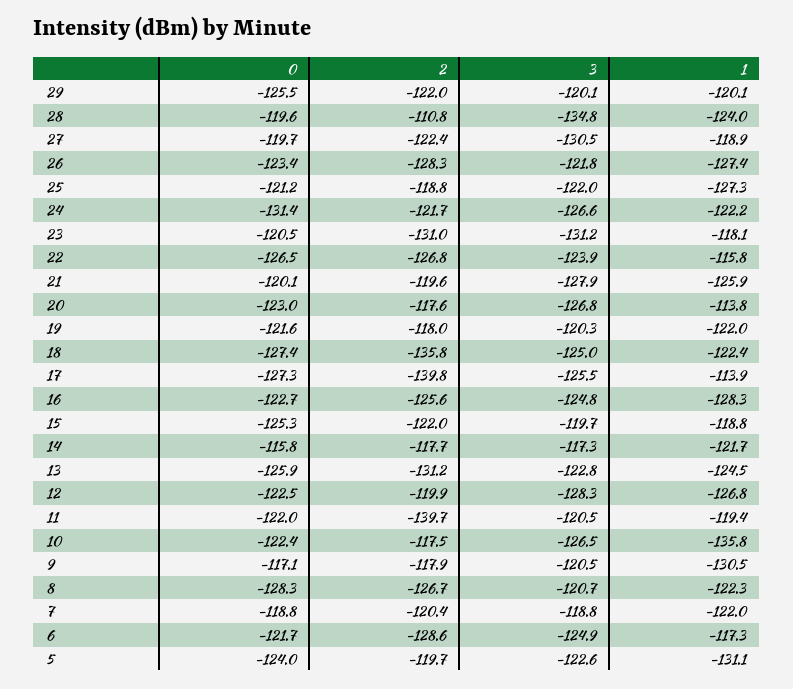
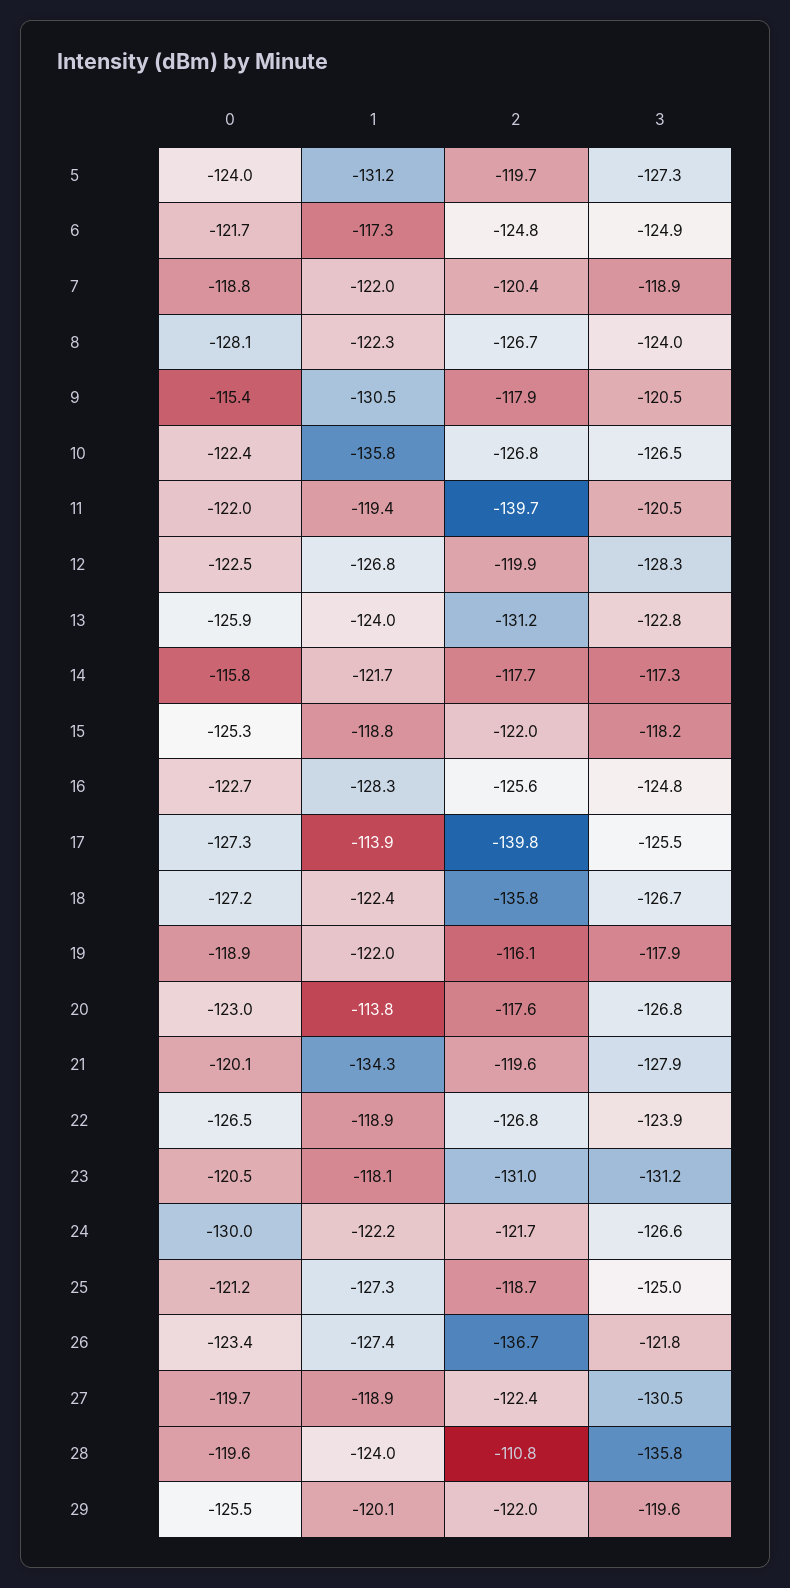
3, 29: -120.1 -> -119.6
3, 28: -134.8 -> -135.8
2, 26: -128.3 -> -136.7
2, 25: -118.8 -> -118.7
3, 25: -122 -> -125
0, 24: -131.4 -> -130
1, 22: -115.8 -> -118.9
1, 21: -125.9 -> -134.3
0, 19: -121.6 -> -118.9
2, 19: -118 -> -116.1
3, 19: -120.3 -> -117.9
0, 18: -127.4 -> -127.2
3, 18: -125 -> -126.7
3, 15: -119.7 -> -118.2
1, 13: -124.5 -> -124
2, 10: -117.5 -> -126.8
0, 9: -117.1 -> -115.4
0, 8: -128.3 -> -128.1
3, 8: -120.7 -> -124
3, 7: -118.8 -> -118.9
2, 6: -128.6 -> -124.8
3, 5: -122.6 -> -127.3
1, 5: -131.1 -> -131.2

